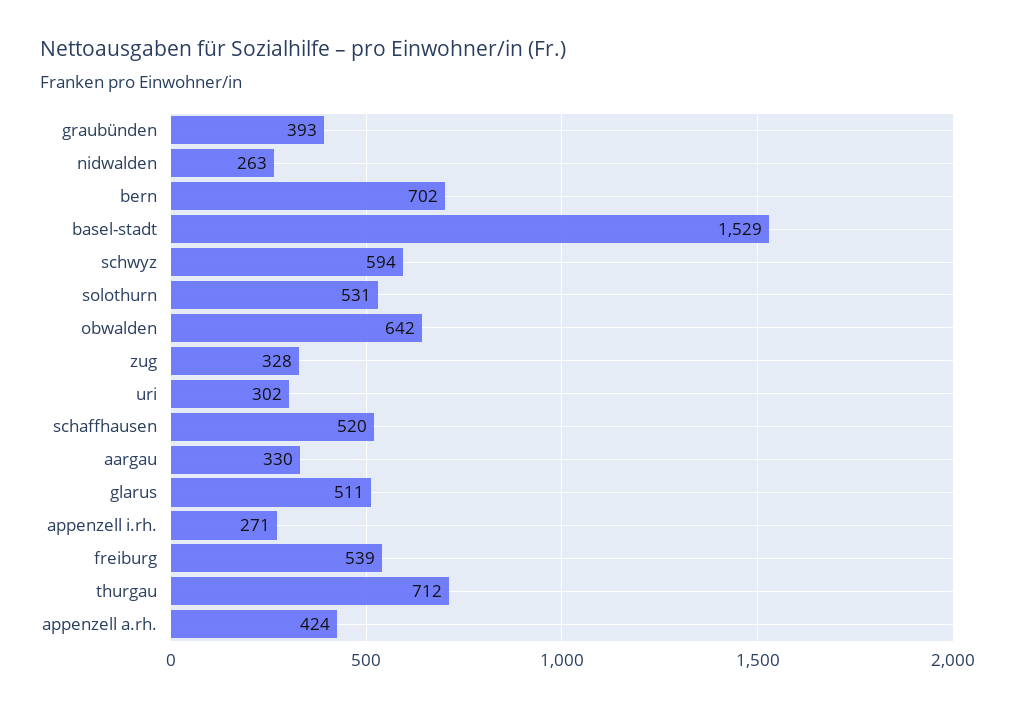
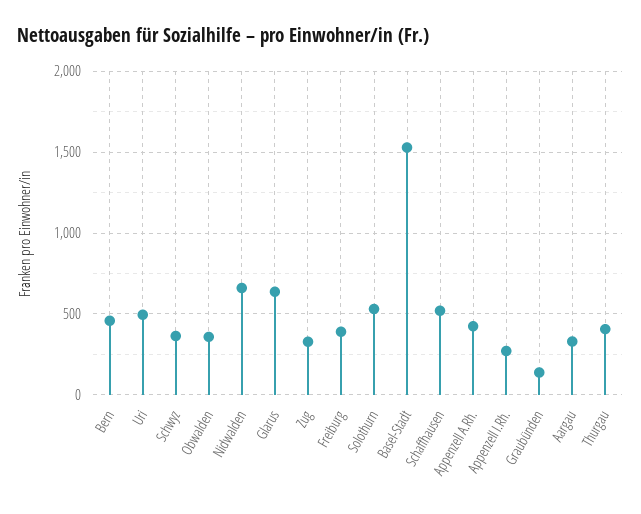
graubünden: 393 -> 150
nidwalden: 263 -> 650
bern: 702 -> 450
schwyz: 594 -> 350
obwalden: 642 -> 350
uri: 302 -> 500
glarus: 511 -> 650
freiburg: 539 -> 400
thurgau: 712 -> 400

